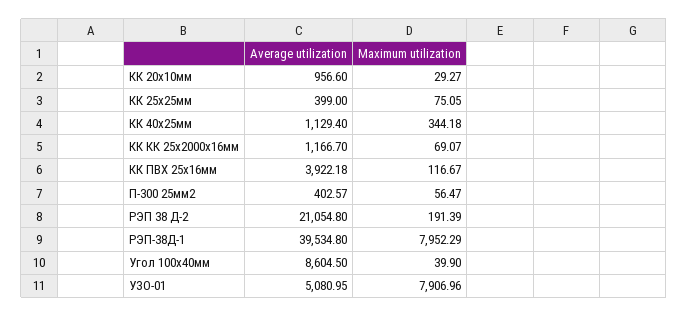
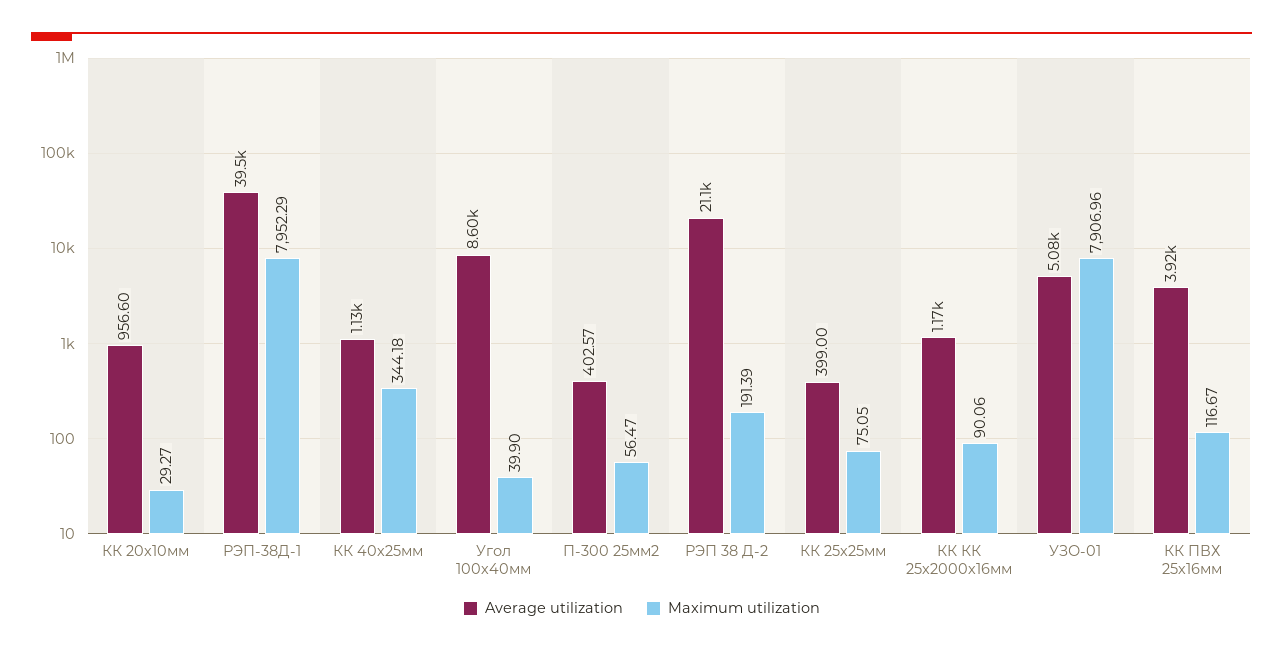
Maximum utilization, КК КК 25х2000х16мм: 69.07 -> 90.06

